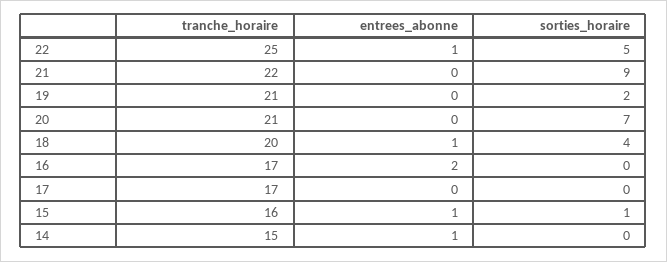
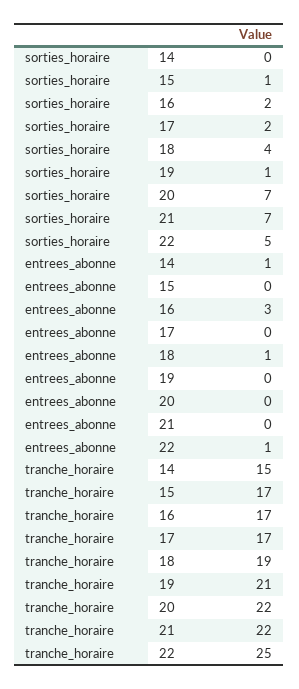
sorties_horaire, 21: 9 -> 7
sorties_horaire, 19: 2 -> 1
tranche_horaire, 20: 21 -> 22
tranche_horaire, 18: 20 -> 19
entrees_abonne, 16: 2 -> 3
sorties_horaire, 16: 0 -> 2
sorties_horaire, 17: 0 -> 2
tranche_horaire, 15: 16 -> 17
entrees_abonne, 15: 1 -> 0

